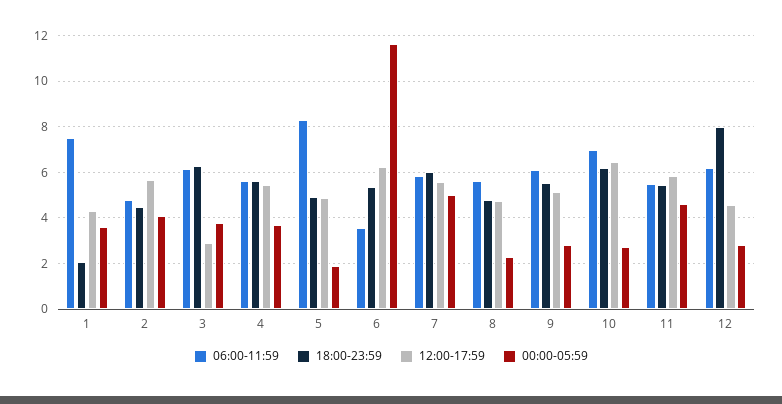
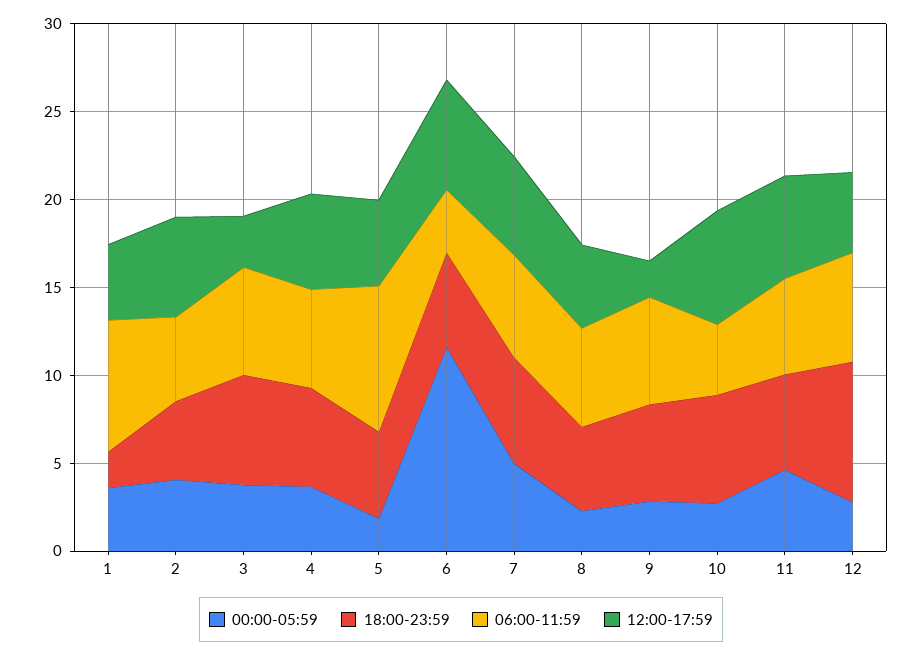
12:00-17:59, 9: 5 -> 2
06:00-11:59, 10: 7 -> 4

